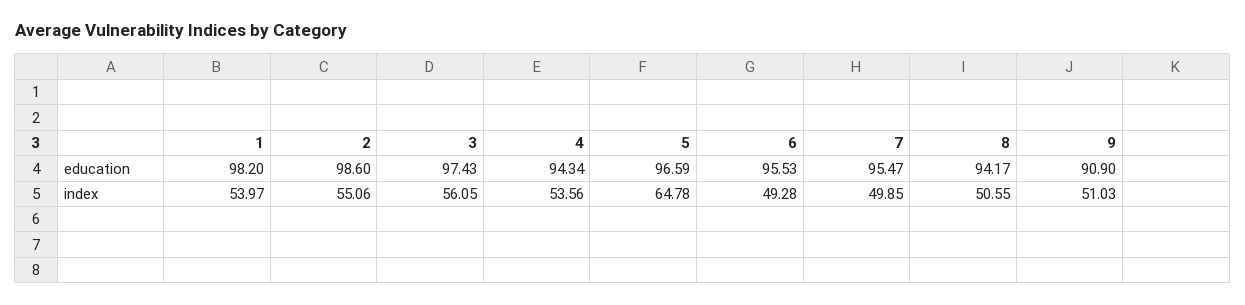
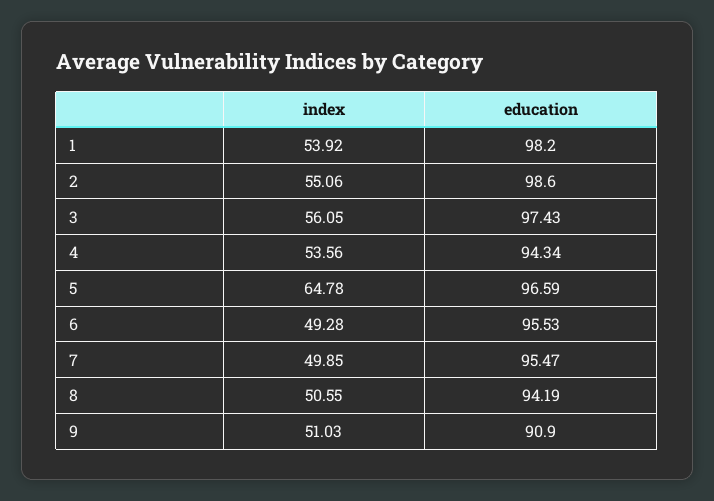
8, education: 94.17 -> 94.19
1, index: 53.97 -> 53.92

